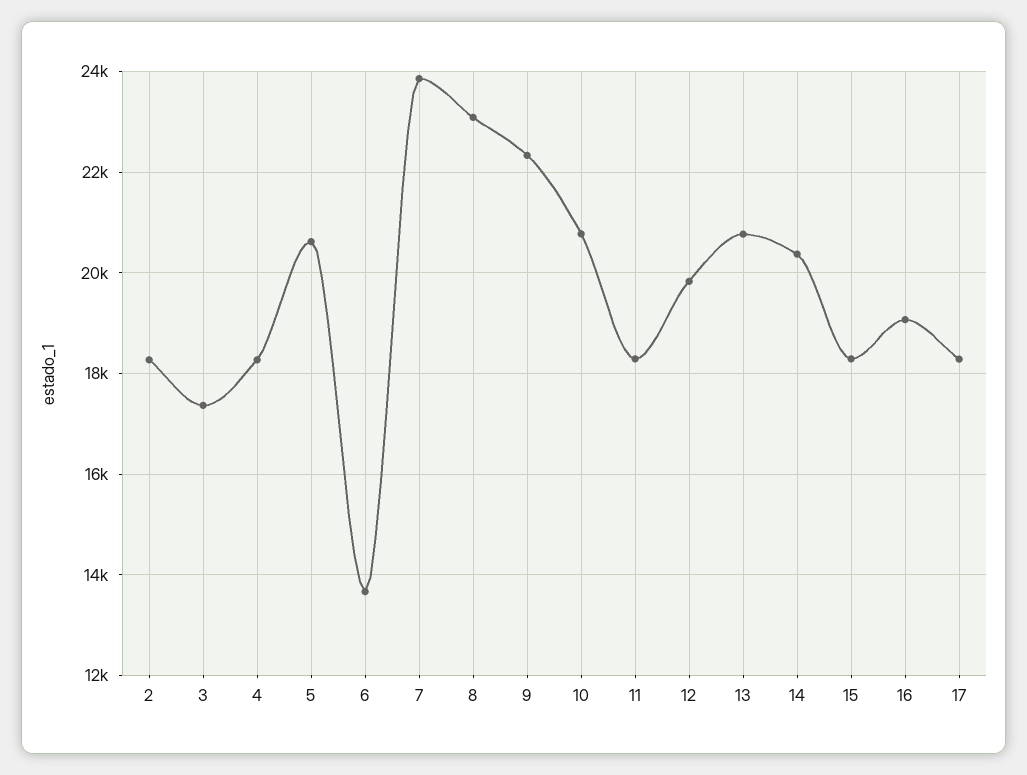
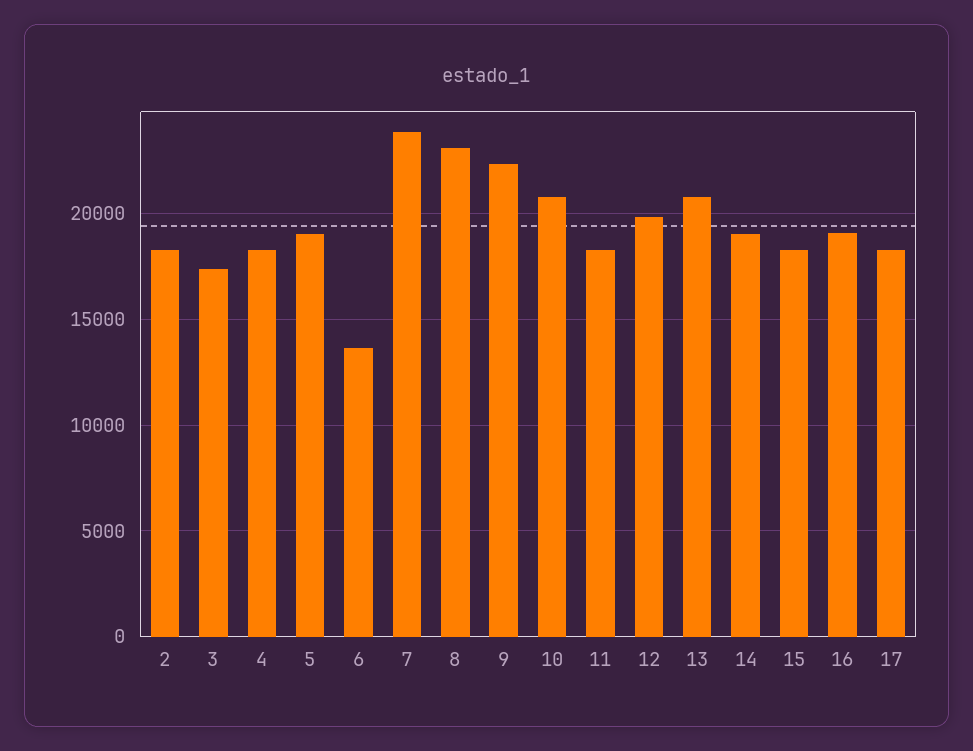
5: 20600 -> 19000
14: 20400 -> 19000

